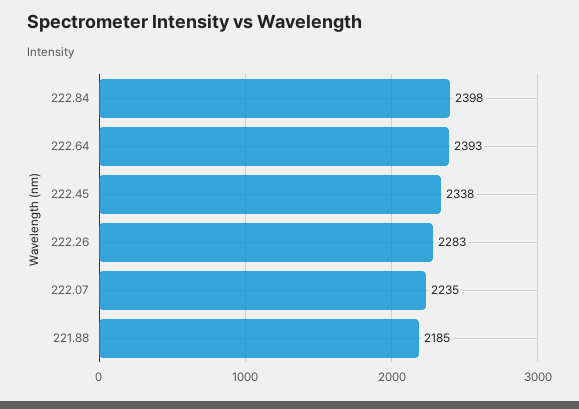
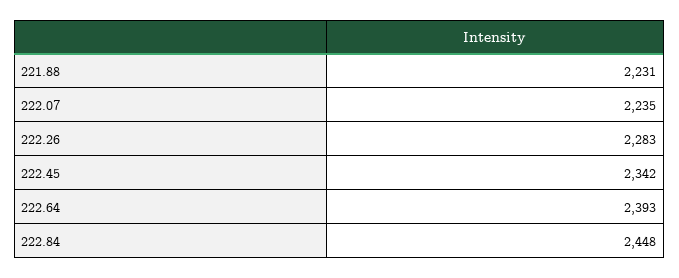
222.84: 2398 -> 2448
222.45: 2338 -> 2342
221.88: 2185 -> 2231

